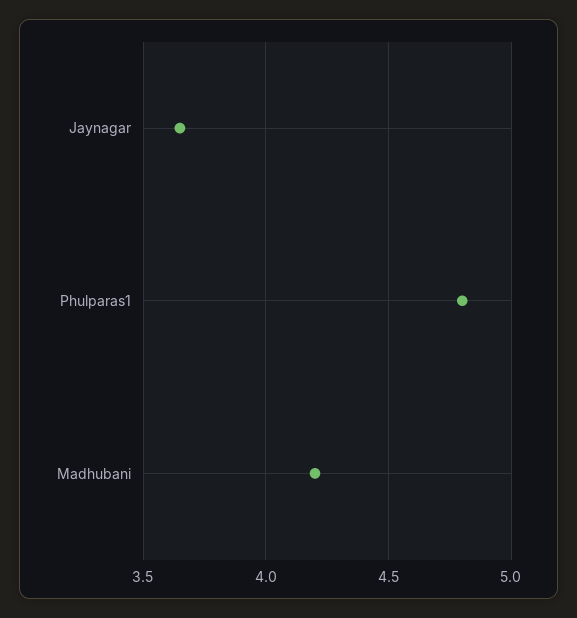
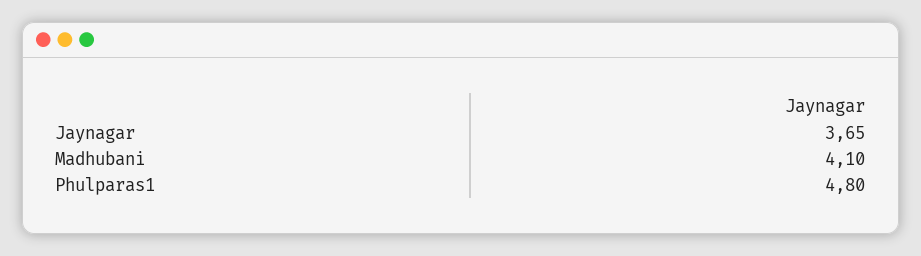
Madhubani: 4.2 -> 4.1

